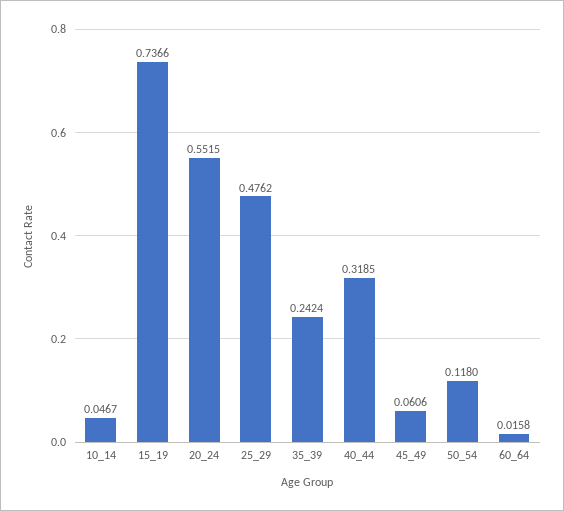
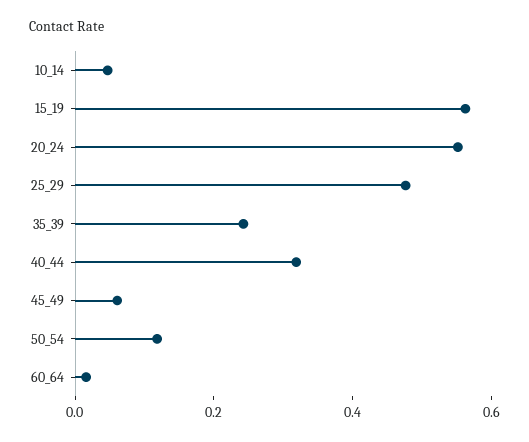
15_19: 0.7366 -> 0.55

